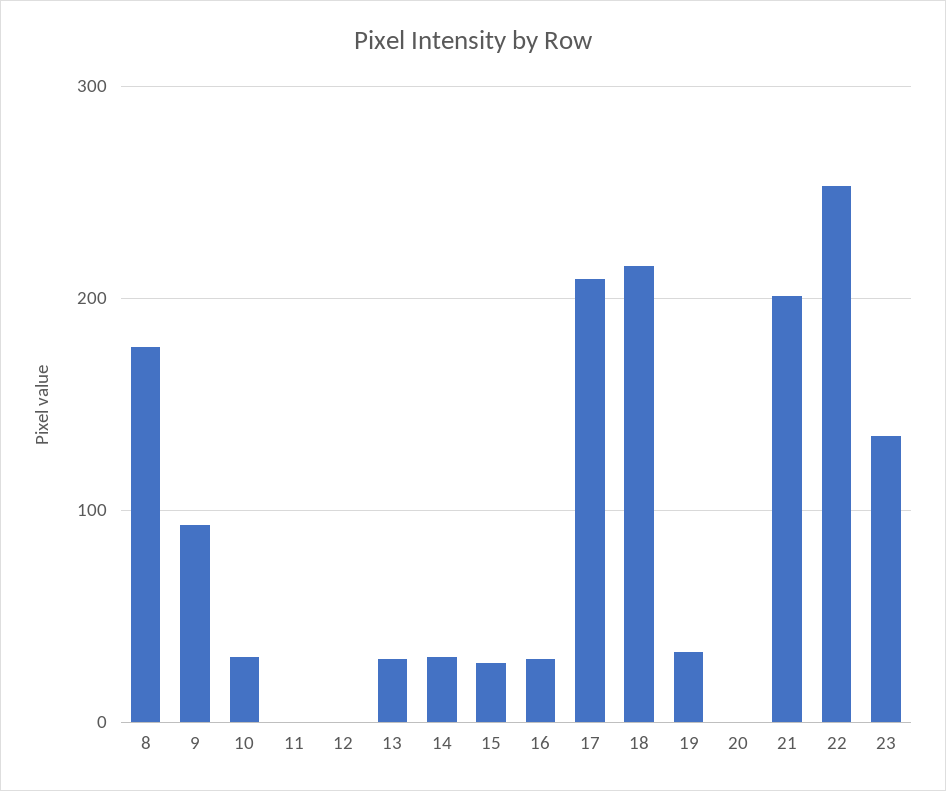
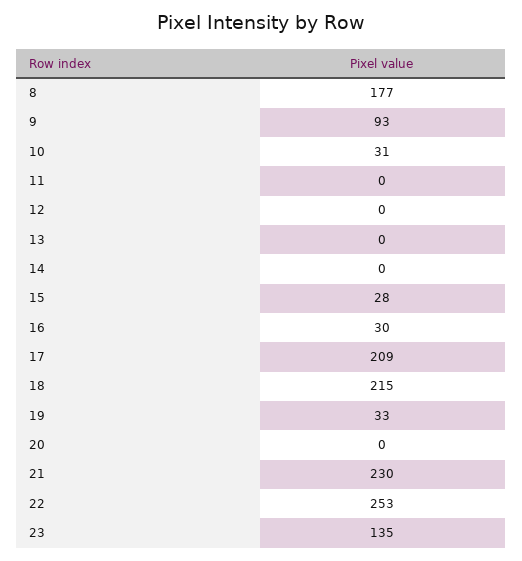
13: 30 -> 0
14: 30 -> 0
21: 200 -> 230

